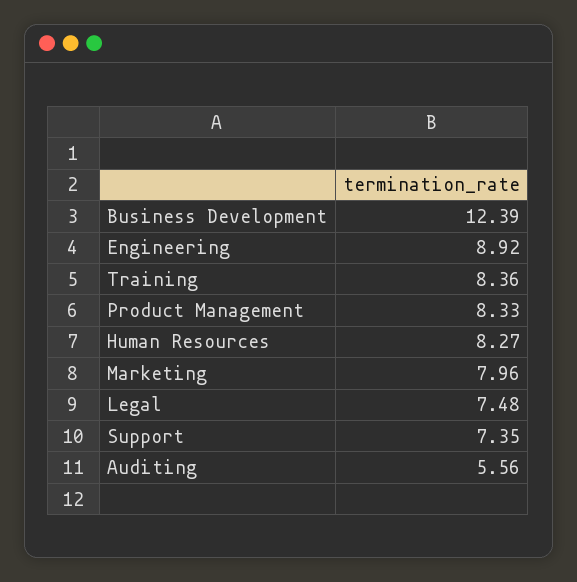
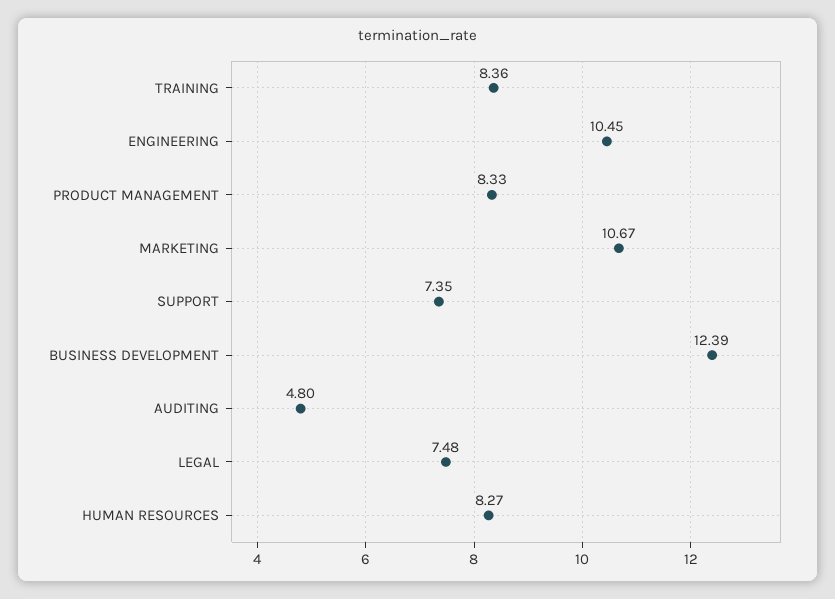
Engineering: 8.92 -> 10.45
Marketing: 7.96 -> 10.67
Auditing: 5.56 -> 4.8

